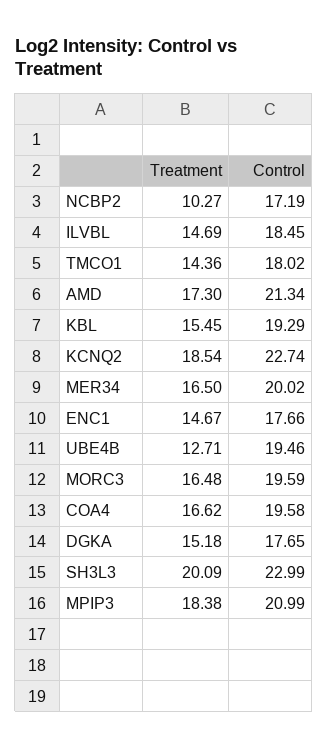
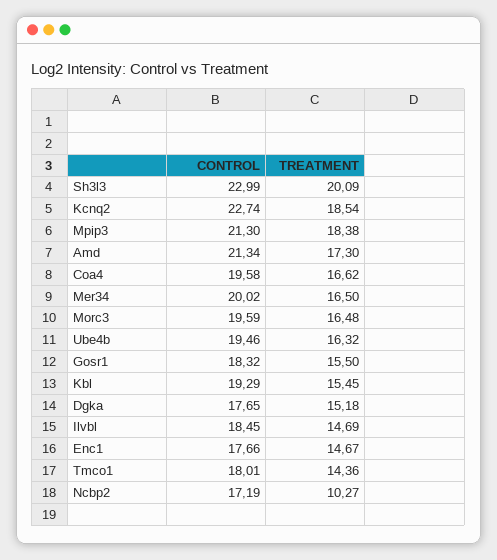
Control, TMCO1: 18.02 -> 18.01
Treatment, UBE4B: 12.71 -> 16.32
Control, MPIP3: 20.99 -> 21.3
Control, Gosr1: none -> 18.32
Treatment, Gosr1: none -> 15.5

